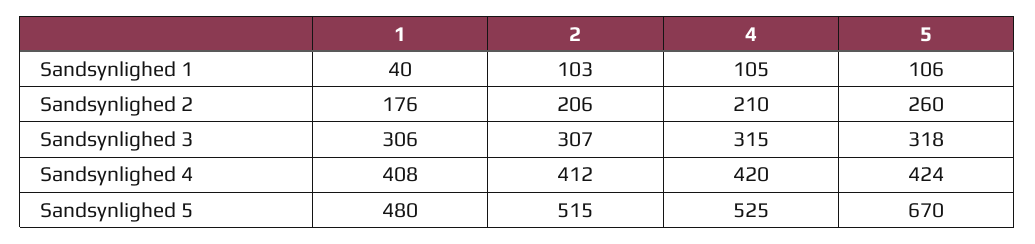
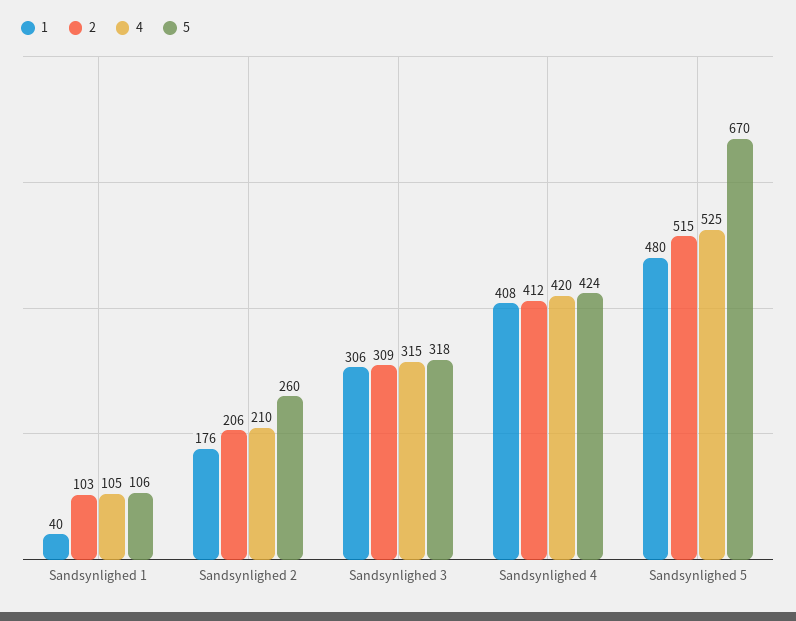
2, Sandsynlighed 3: 307 -> 309

